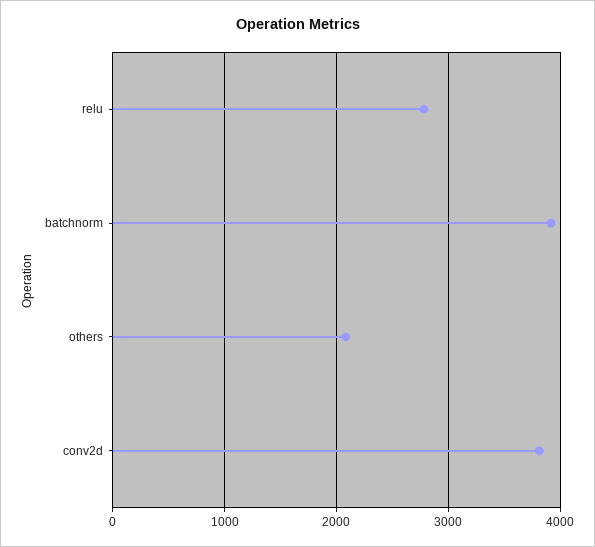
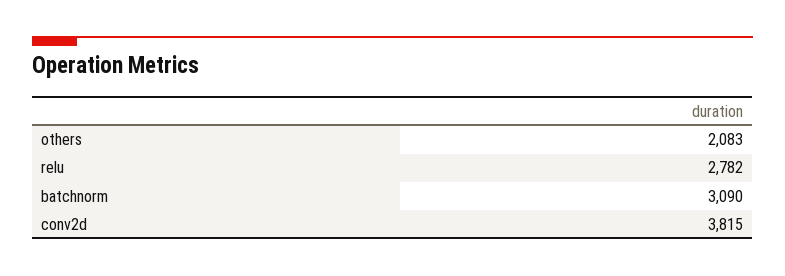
batchnorm: 3900 -> 3090

